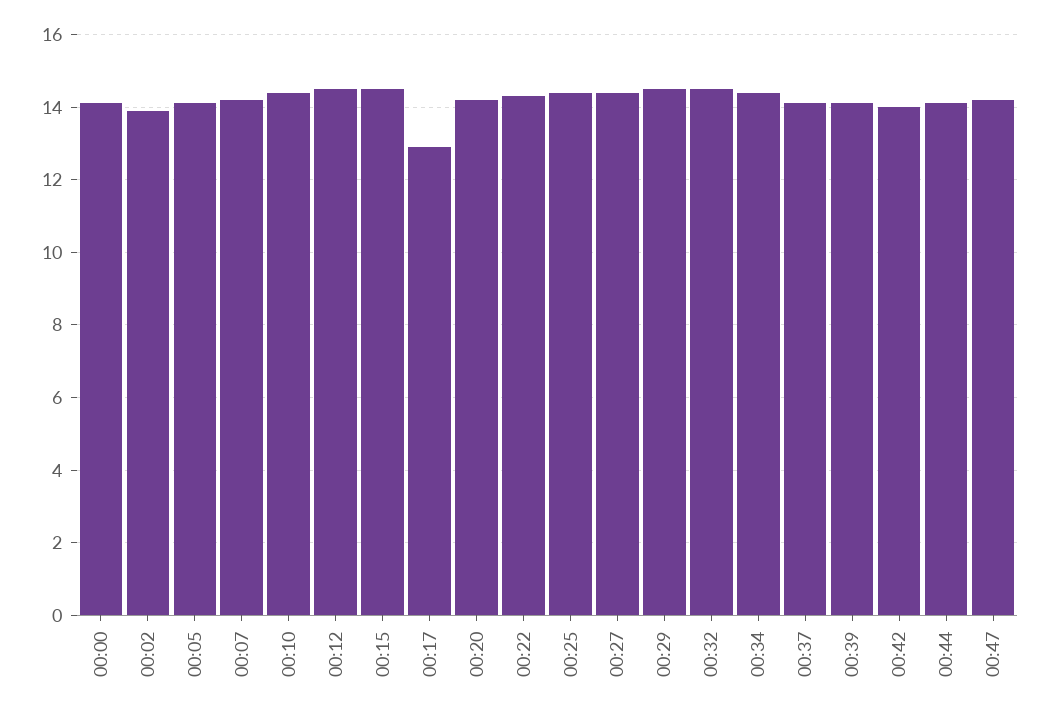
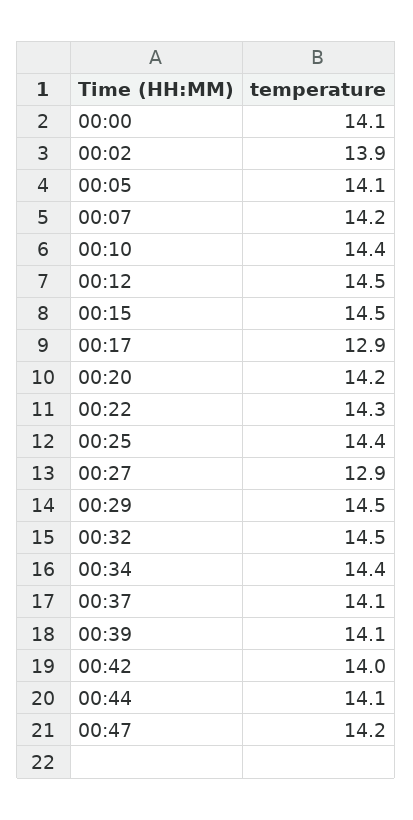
00:27: 14.5 -> 12.9

